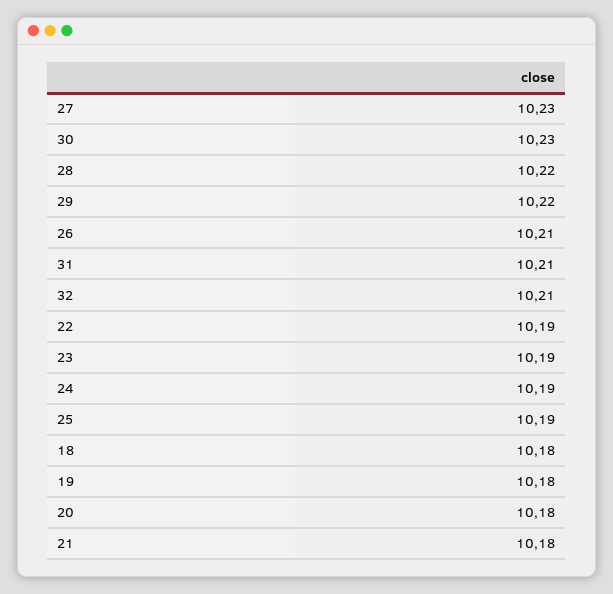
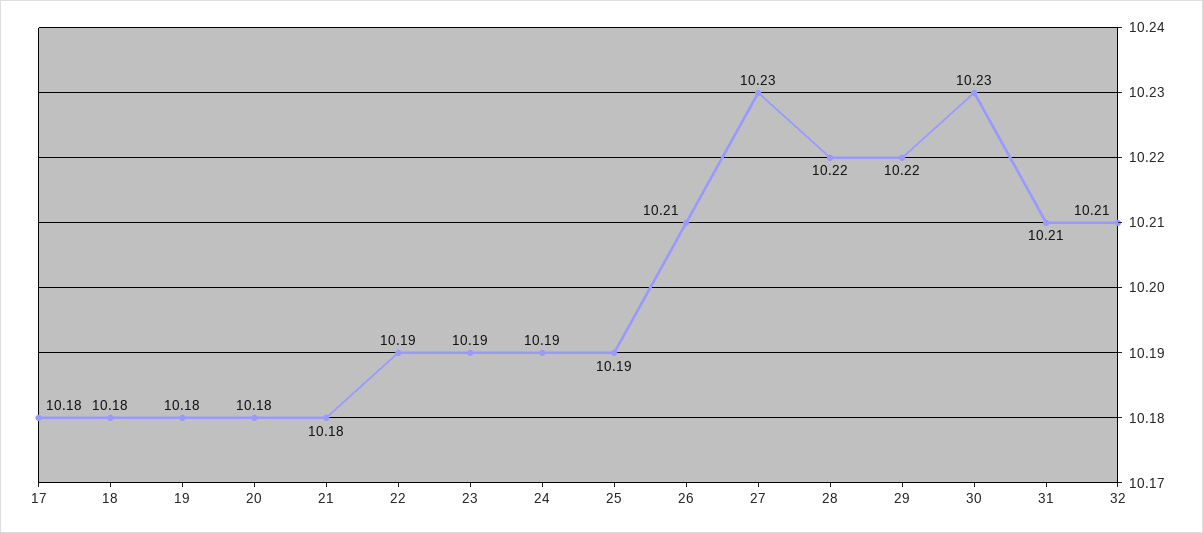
17: none -> 10.18

